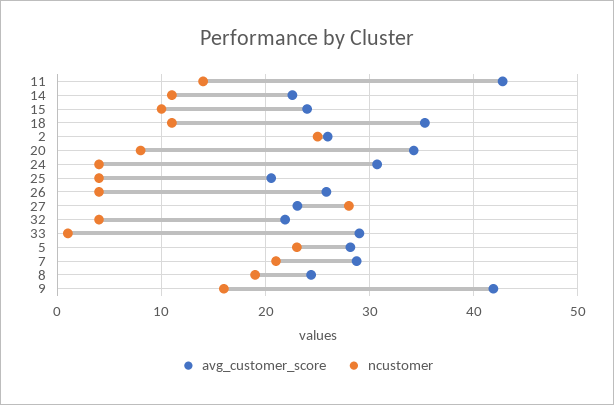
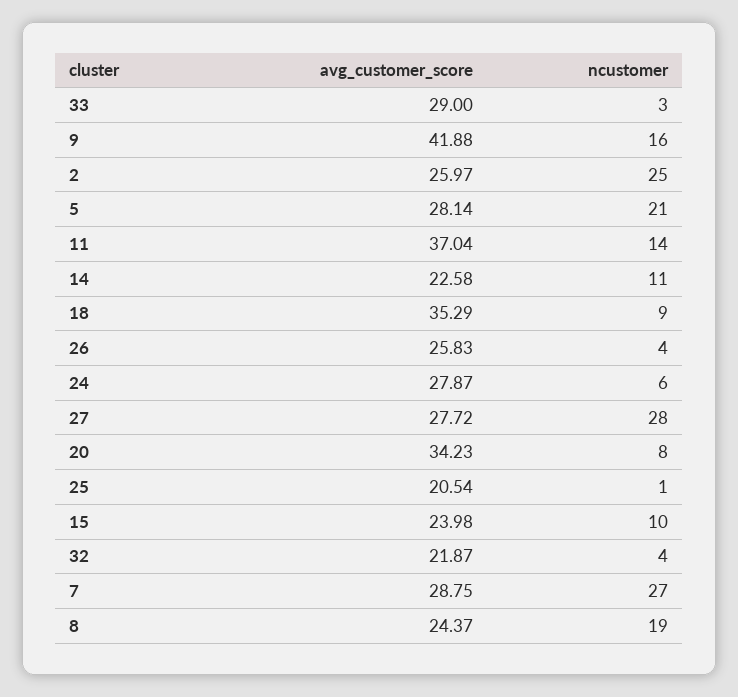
avg_customer_score, 11: 43 -> 37.04
ncustomer, 18: 11 -> 9
avg_customer_score, 24: 31 -> 27.87
ncustomer, 24: 4 -> 6
ncustomer, 25: 4 -> 1
avg_customer_score, 27: 23 -> 27.72
ncustomer, 33: 1 -> 3
ncustomer, 5: 23 -> 21
ncustomer, 7: 21 -> 27

